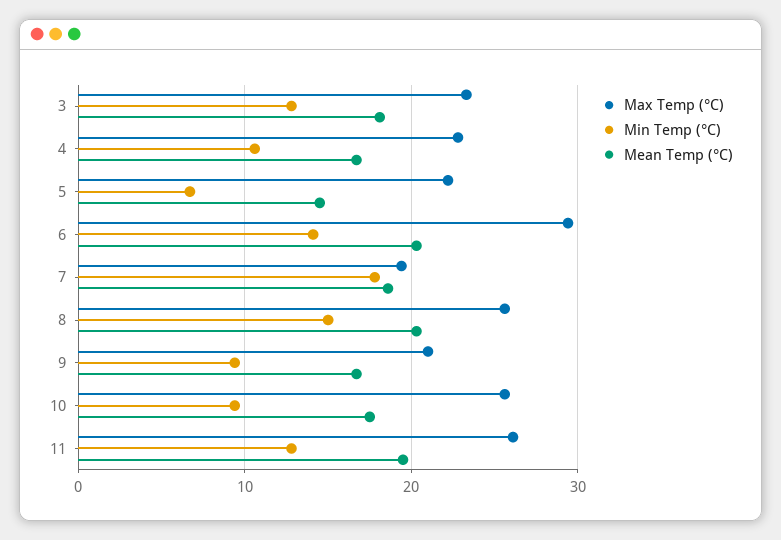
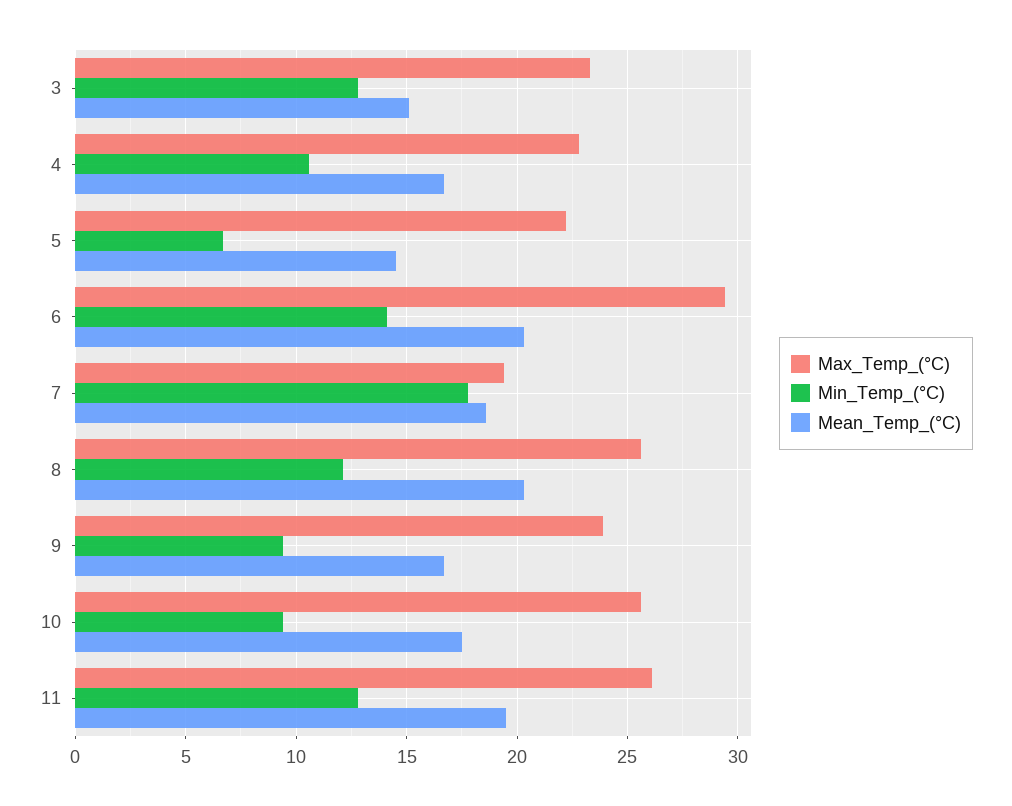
Mean Temp (°C), 3: 18 -> 15
Min Temp (°C), 8: 15 -> 12
Max Temp (°C), 9: 21 -> 24

